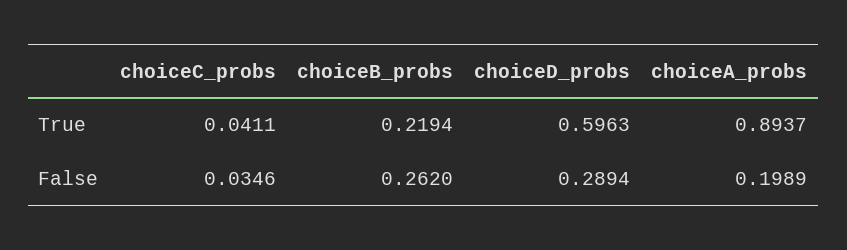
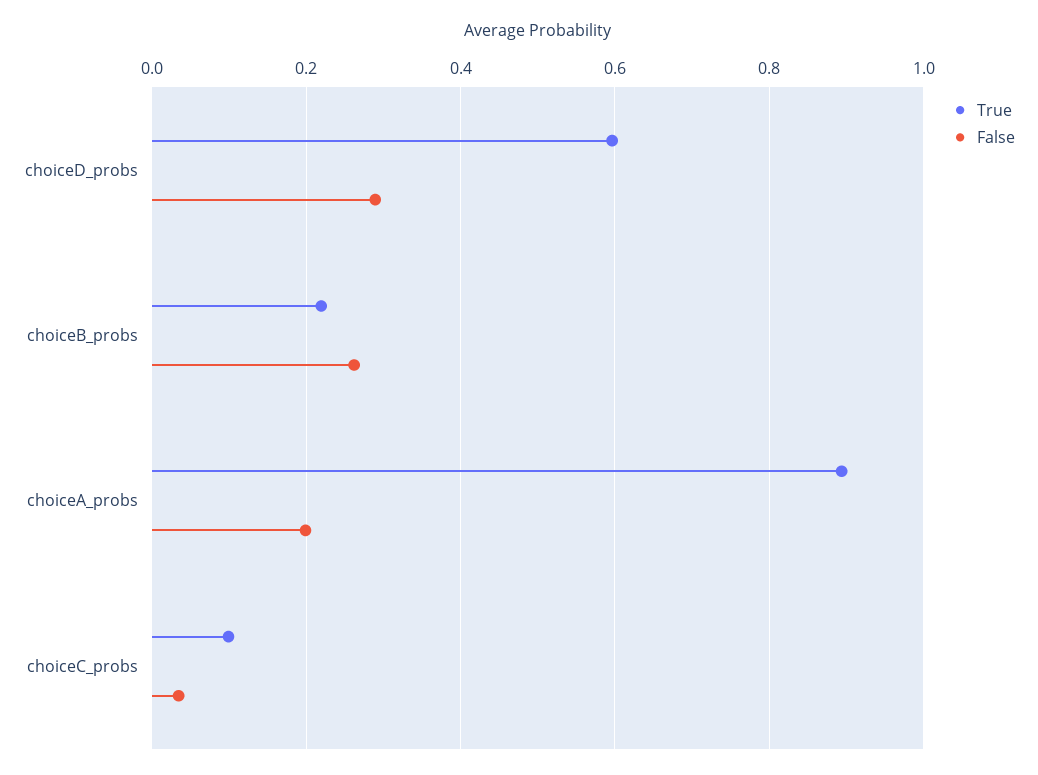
True, choiceC_probs: 0.0411 -> 0.1

